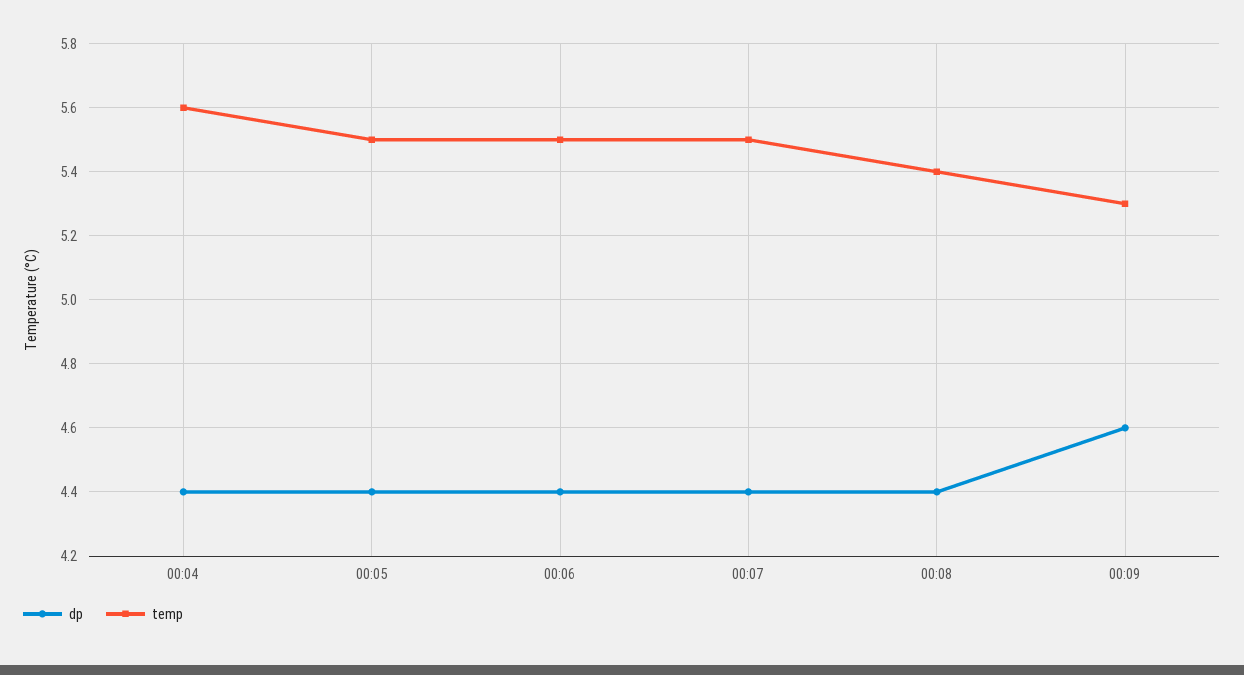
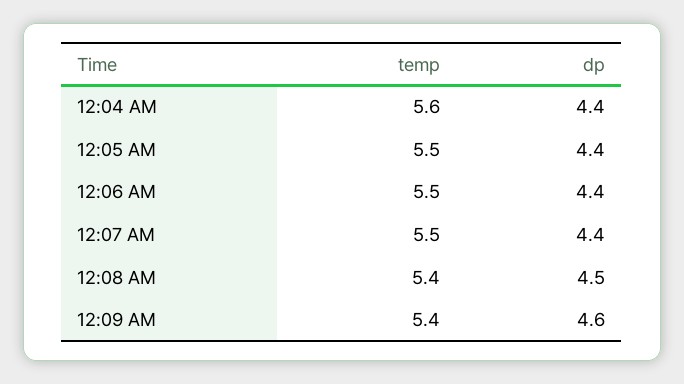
dp, 00:08: 4.4 -> 4.5
temp, 00:09: 5.3 -> 5.4

